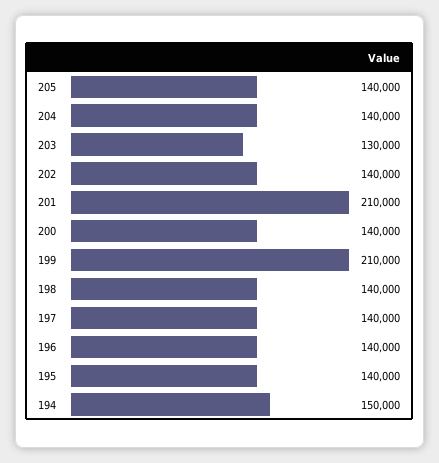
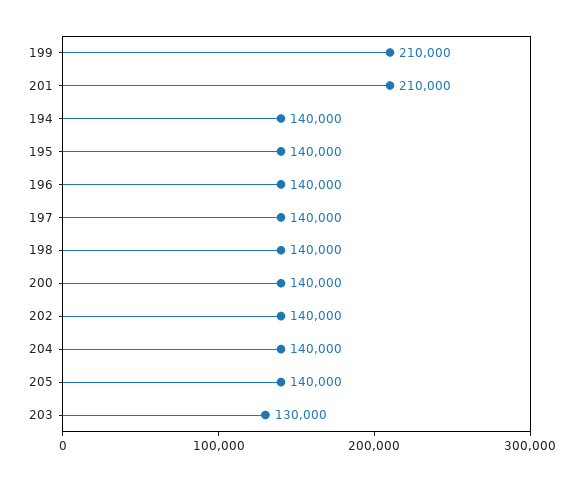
194: 150000 -> 140000

